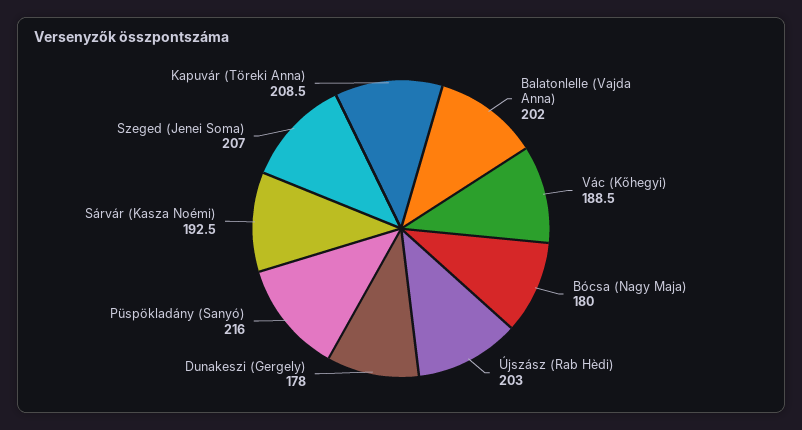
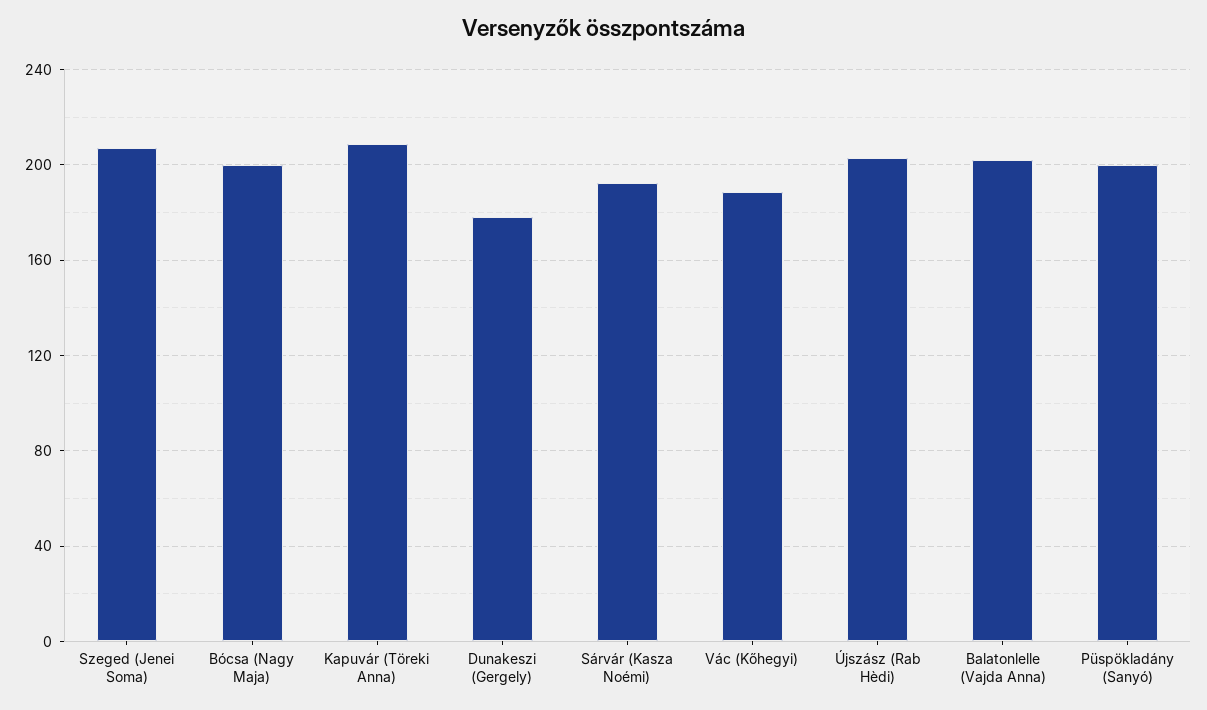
Bócsa (Nagy Maja): 180 -> 200
Püspökladány (Sanyó): 216 -> 200

